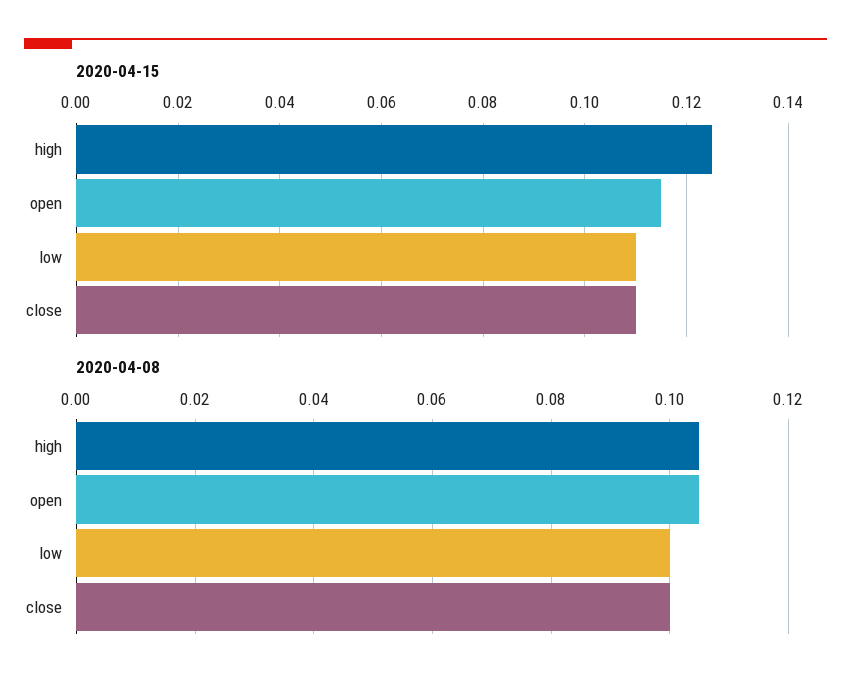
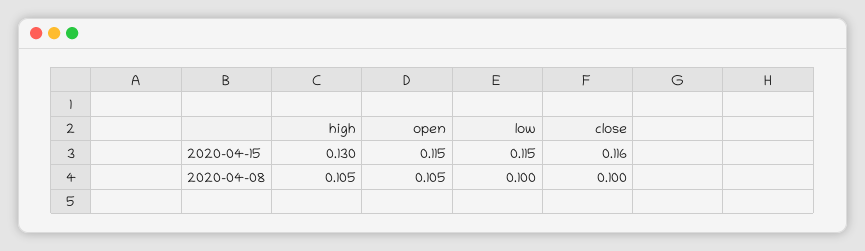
2020-04-15, high: 0.125 -> 0.13
2020-04-15, low: 0.11 -> 0.115
2020-04-15, close: 0.11 -> 0.116

